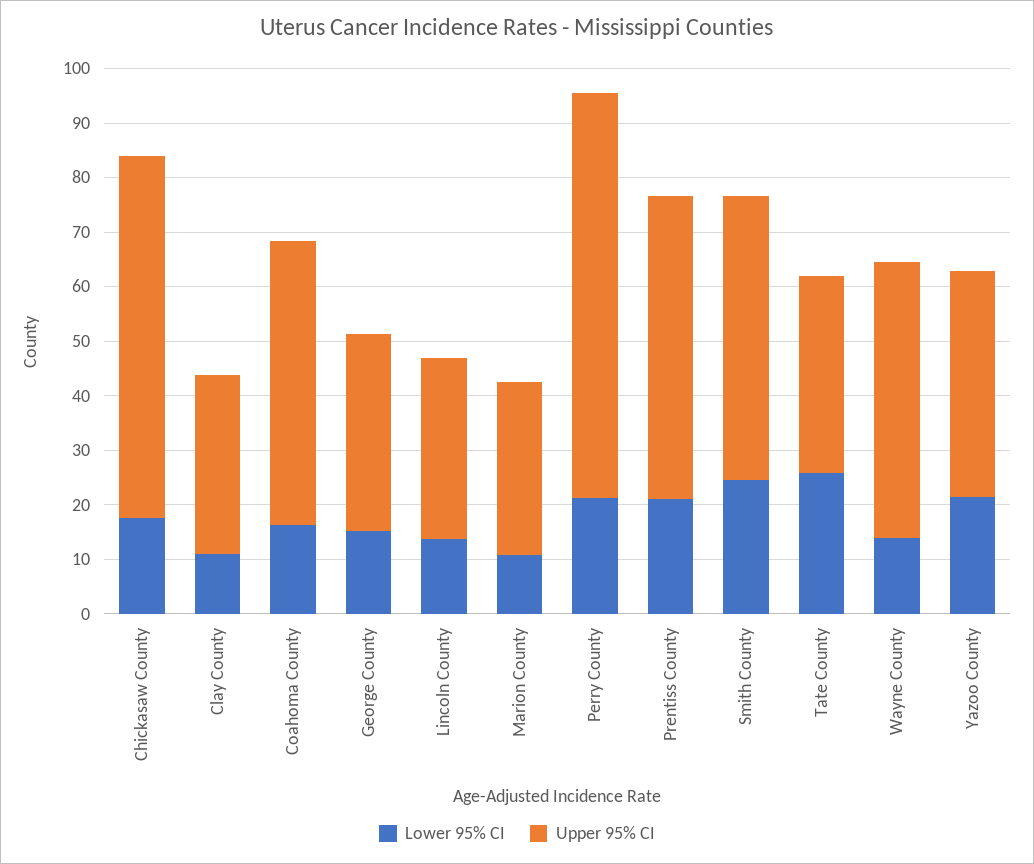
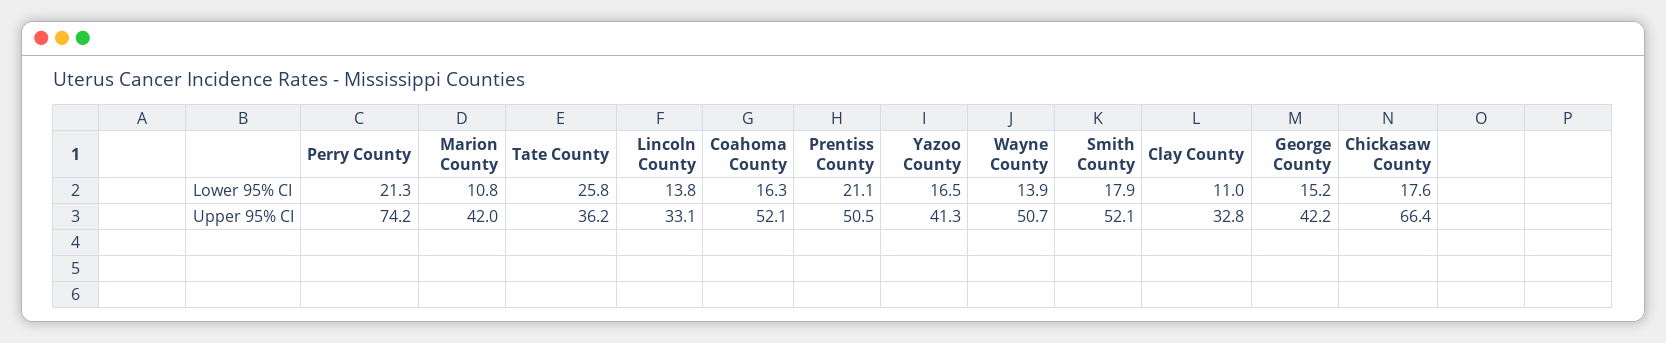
Upper 95% CI, George County: 36 -> 42.2
Upper 95% CI, Marion County: 32 -> 42
Upper 95% CI, Prentiss County: 56 -> 50.5
Lower 95% CI, Smith County: 24 -> 17.9
Lower 95% CI, Yazoo County: 22 -> 16.5

